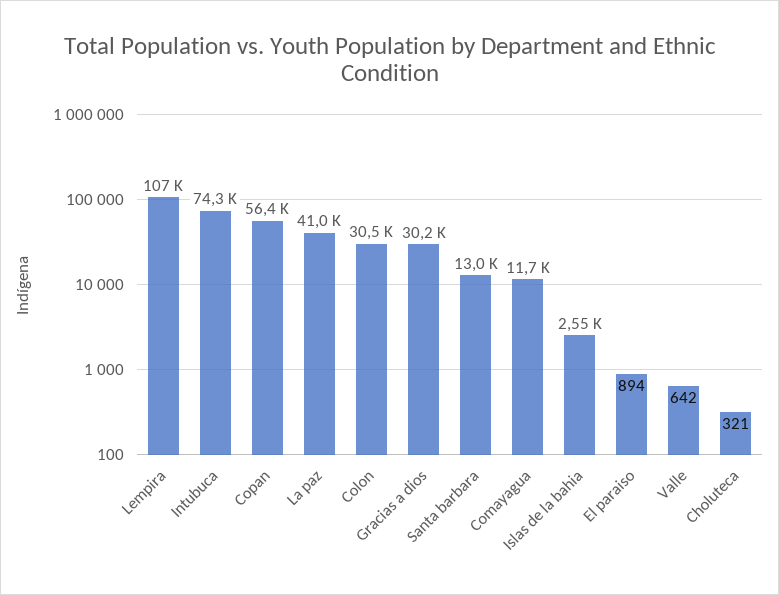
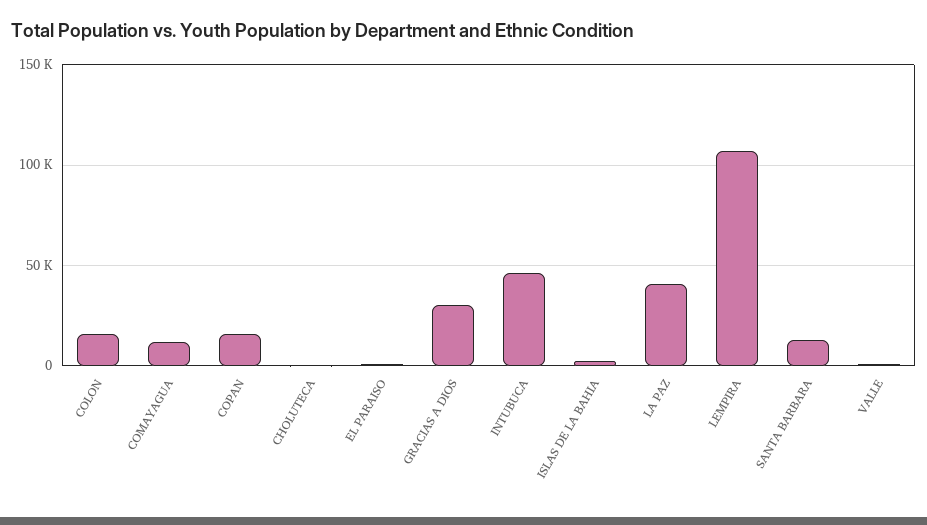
Intubuca: 74300 -> 45000
Copan: 56400 -> 15000
Colon: 30500 -> 15000

